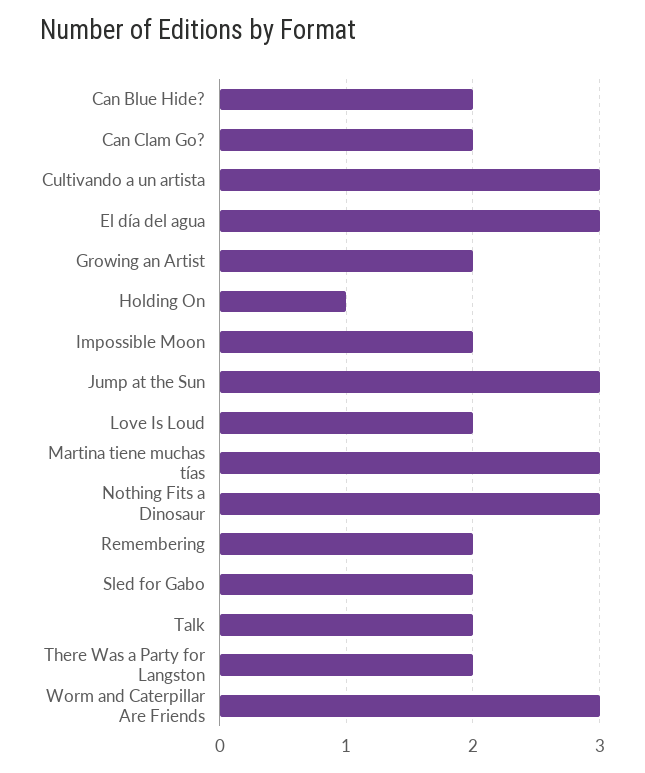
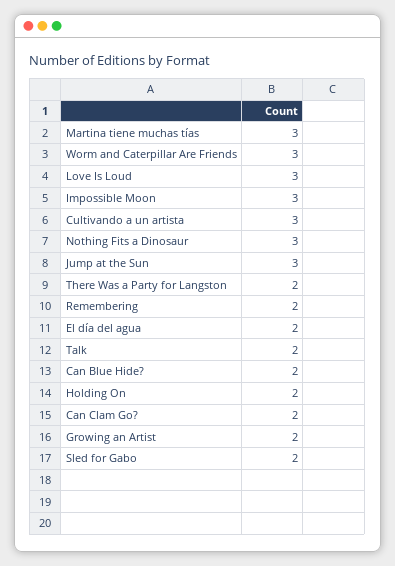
El día del agua: 3 -> 2
Holding On: 1 -> 2
Impossible Moon: 2 -> 3
Love Is Loud: 2 -> 3

